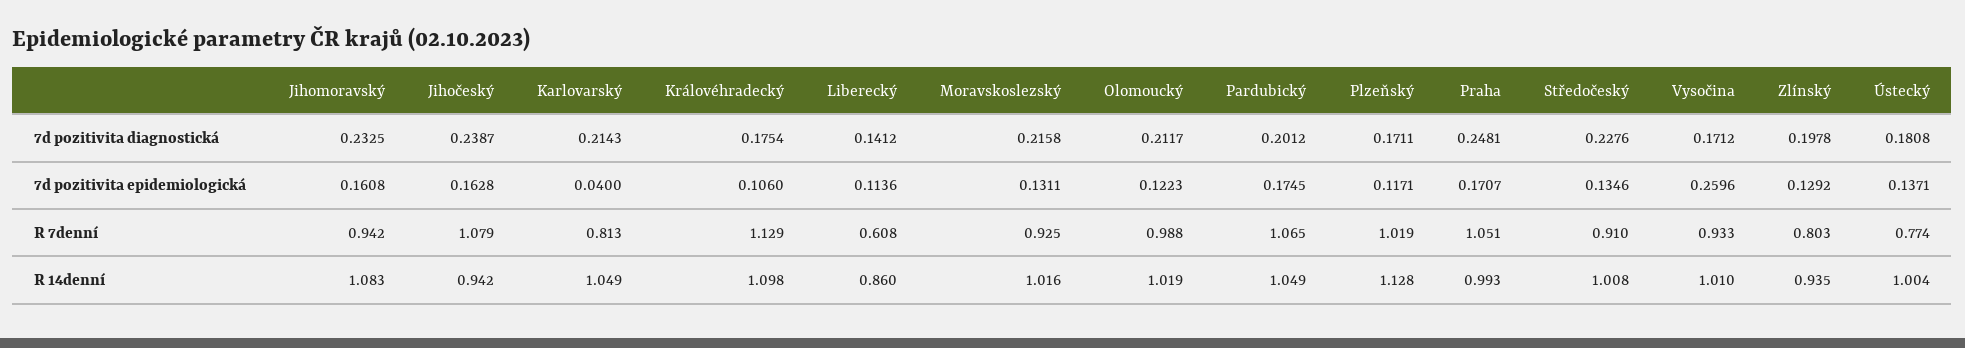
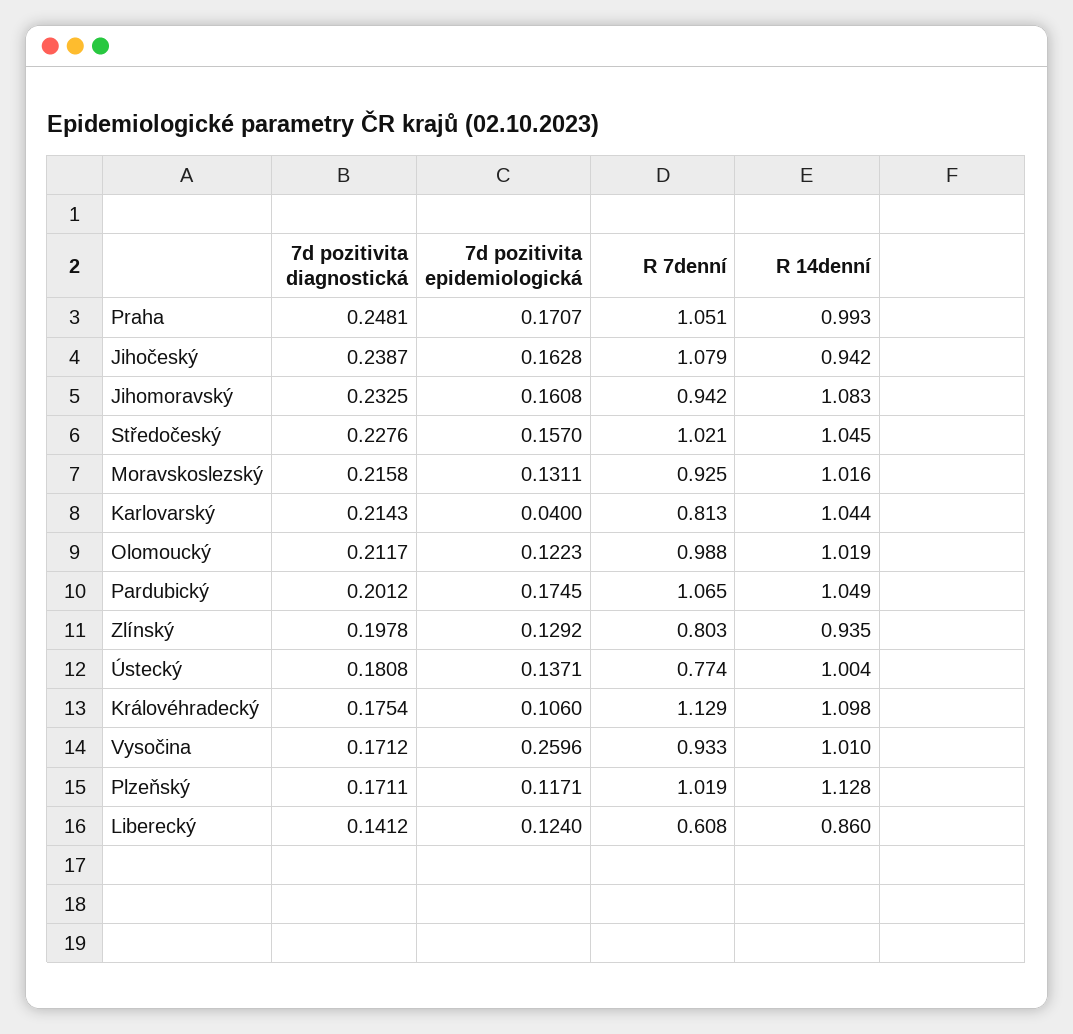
Liberecký, 7d pozitivita epidemiologická: 0.1136 -> 0.124
Středočeský, 7d pozitivita epidemiologická: 0.1346 -> 0.157
Středočeský, R 7denní: 0.91 -> 1.021
Karlovarský, R 14denní: 1.049 -> 1.044
Středočeský, R 14denní: 1.008 -> 1.045

